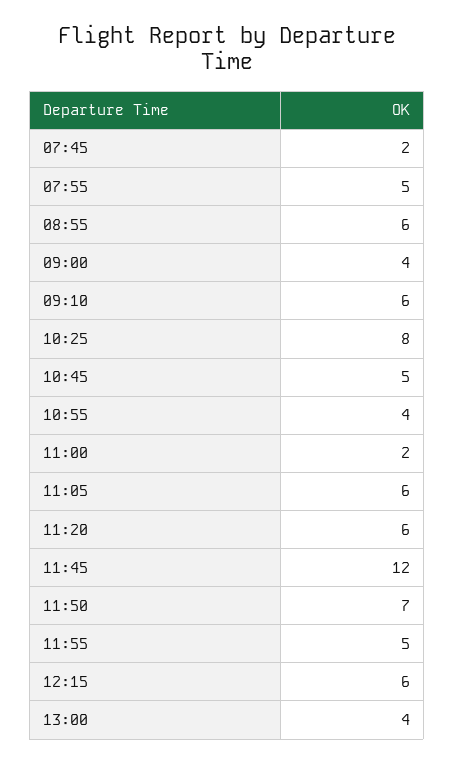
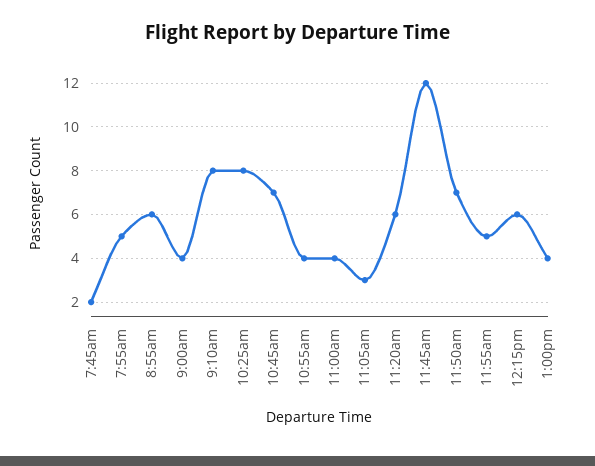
09:10: 6 -> 8
10:45: 5 -> 7
11:00: 2 -> 4
11:05: 6 -> 3

